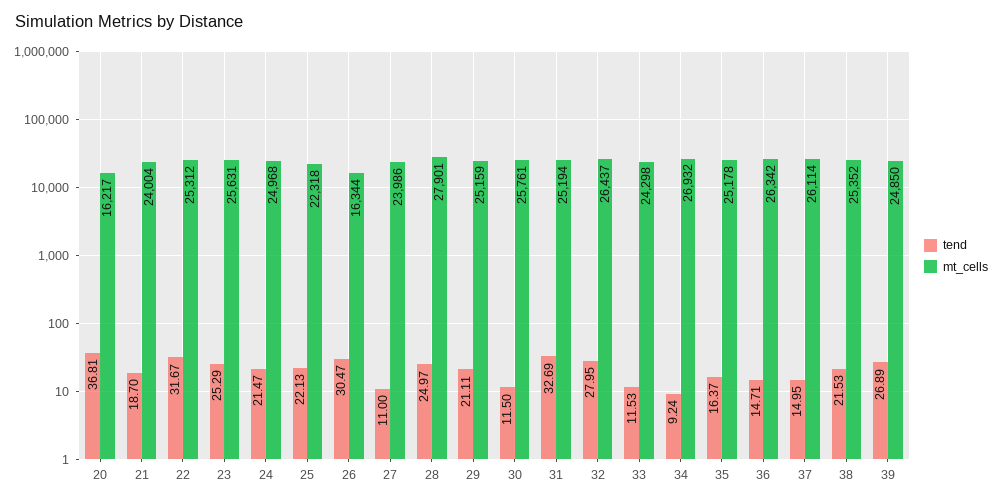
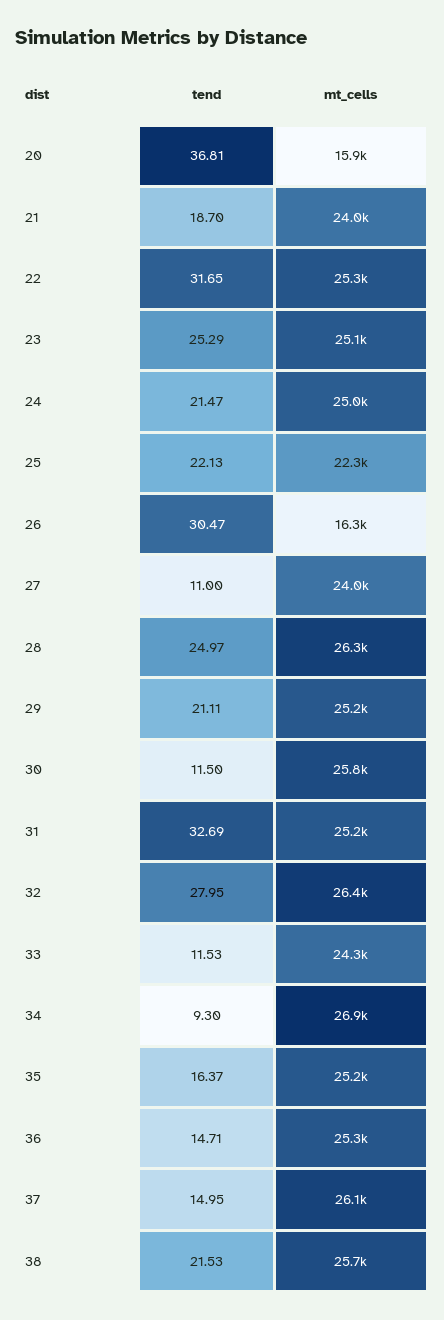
mt_cells, 20: 16217 -> 15900
tend, 22: 31.67 -> 31.65
mt_cells, 23: 25631 -> 25100
mt_cells, 28: 27901 -> 26300
tend, 34: 9.24 -> 9.3
mt_cells, 36: 26342 -> 25300
mt_cells, 38: 25352 -> 25700
tend, 39: 26.89 -> none
mt_cells, 39: 24850 -> none

